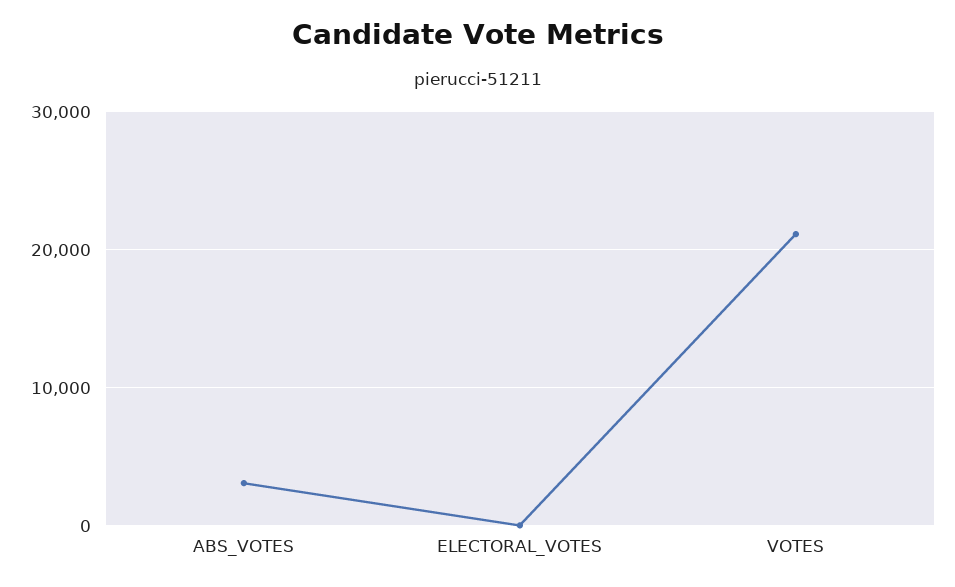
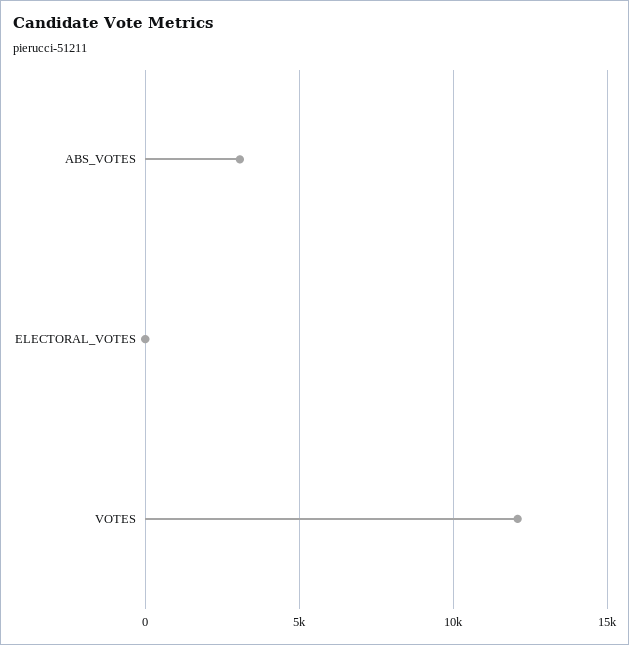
VOTES: 21000 -> 12000

